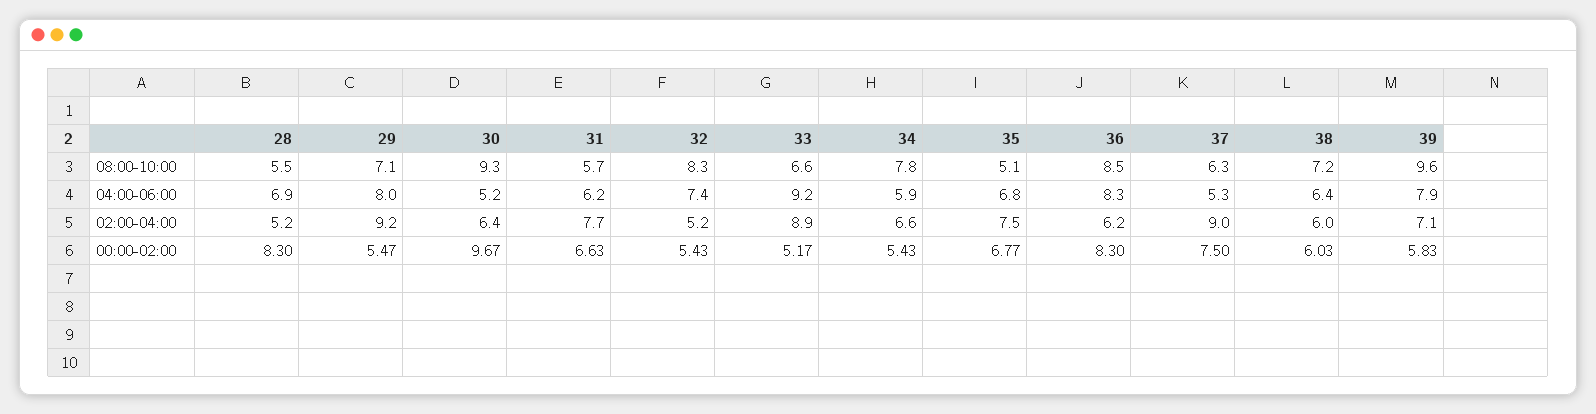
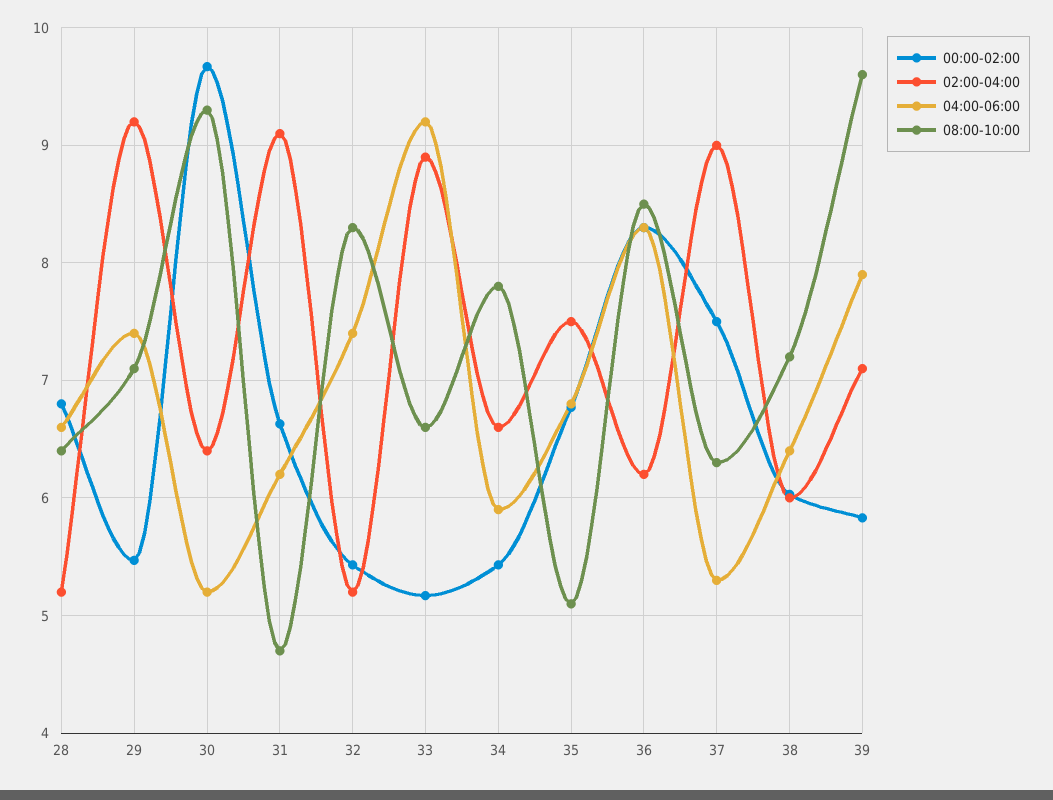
08:00-10:00, 28: 5.5 -> 6.4
08:00-10:00, 31: 5.7 -> 4.7
04:00-06:00, 28: 6.9 -> 6.6
04:00-06:00, 29: 8 -> 7.4
02:00-04:00, 31: 7.7 -> 9.1
00:00-02:00, 28: 8.3 -> 6.8

